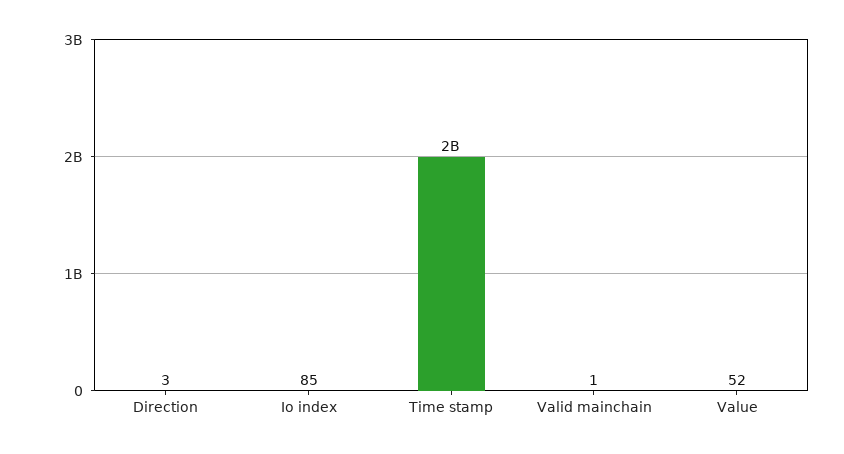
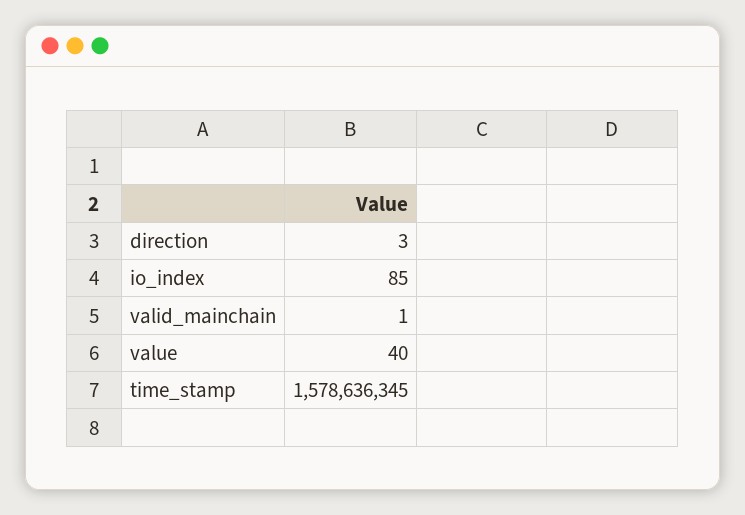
Time stamp: 2000000000 -> 1578636345
Value: 52 -> 40

